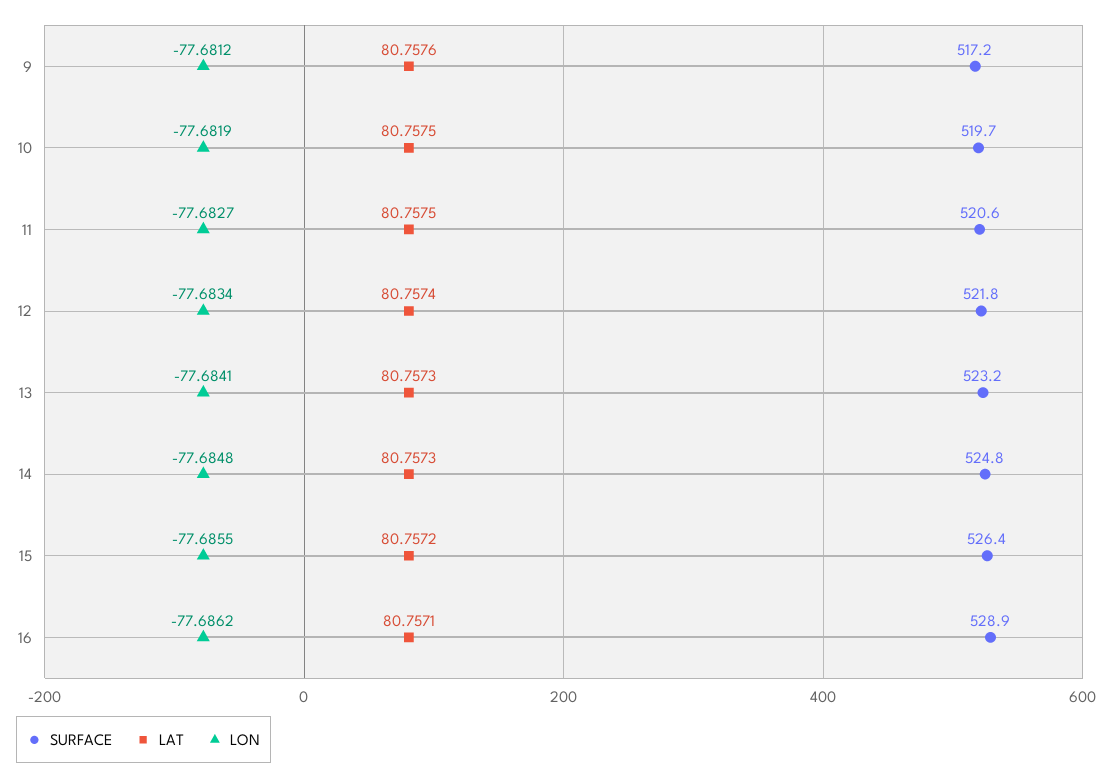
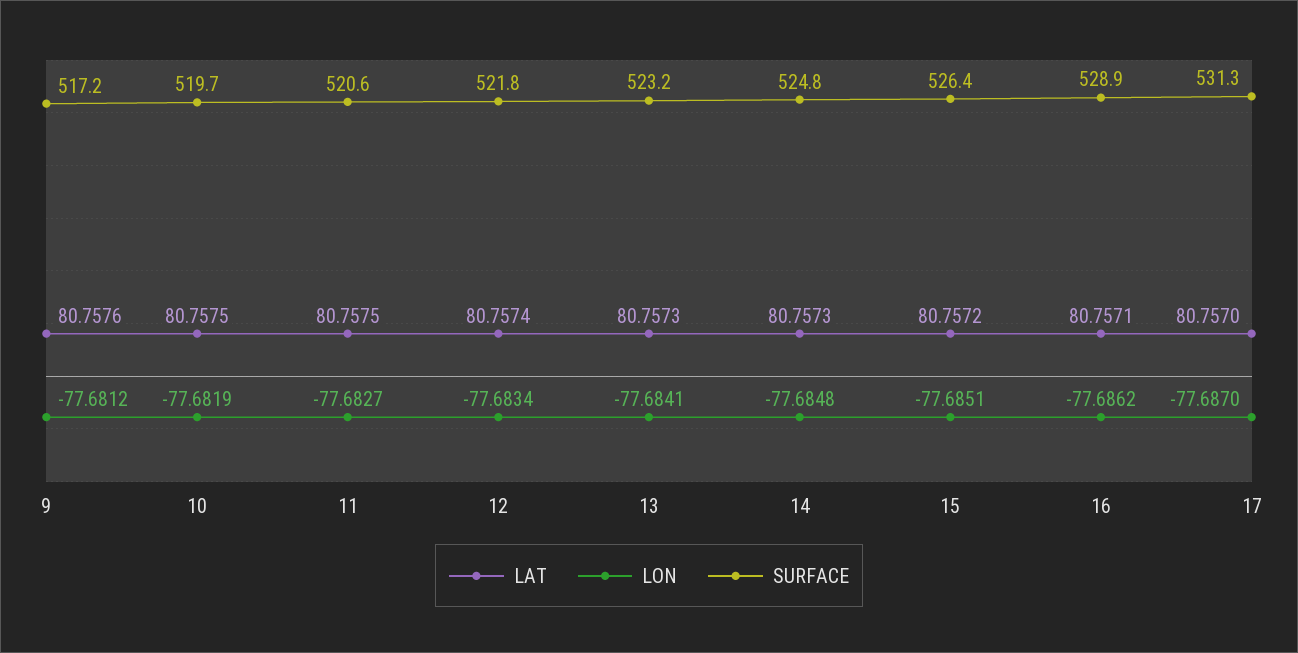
LON, 15: -77.6855 -> -77.6851
LAT, 17: none -> 80.757
LON, 17: none -> -77.687
SURFACE, 17: none -> 531.3

